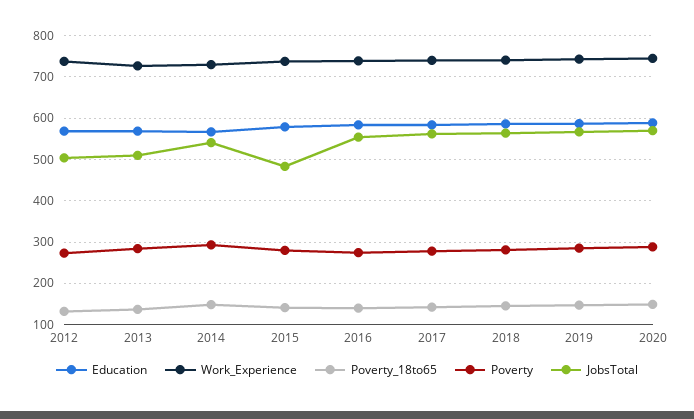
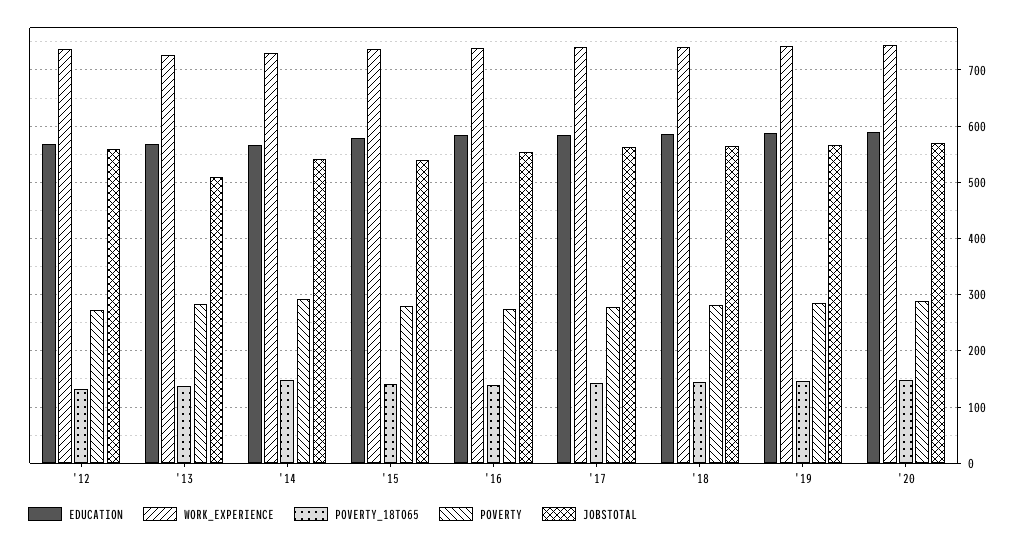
JobsTotal, 2012: 500 -> 560
JobsTotal, 2015: 480 -> 540

